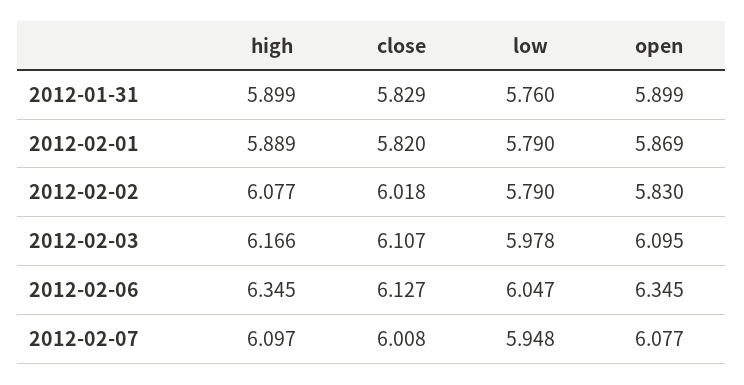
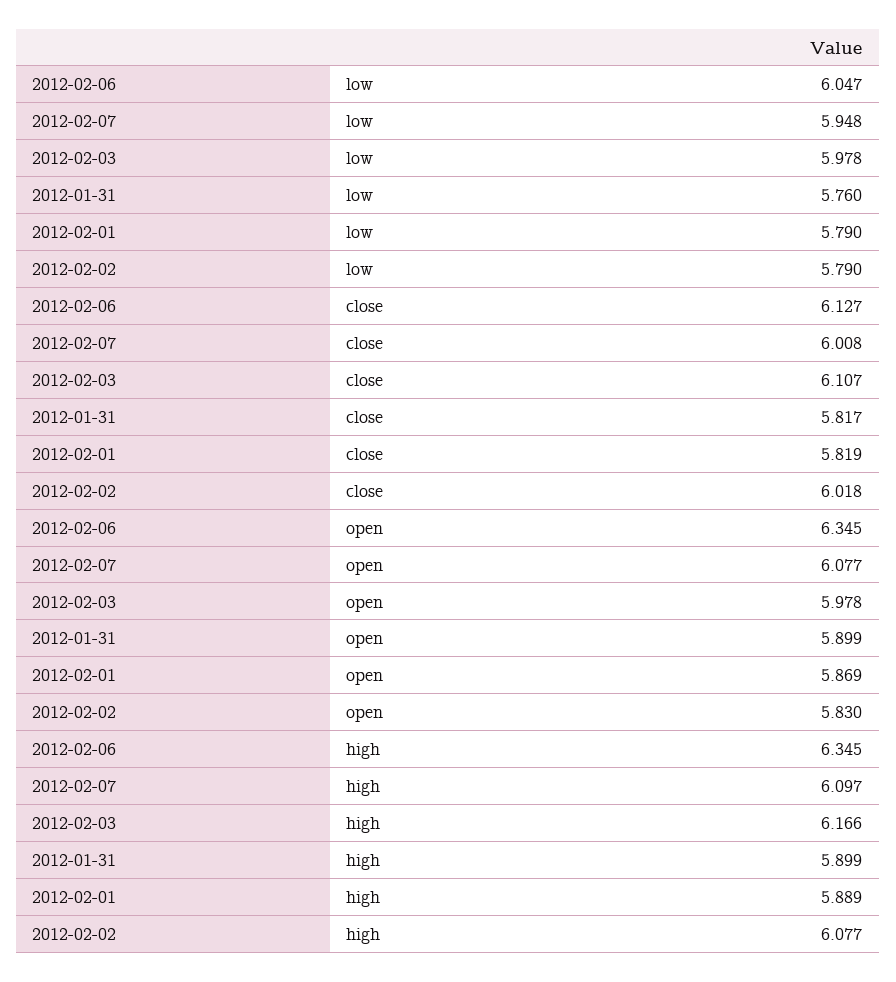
close, 2012-01-31: 5.829 -> 5.817
close, 2012-02-01: 5.82 -> 5.819
open, 2012-02-03: 6.095 -> 5.978

